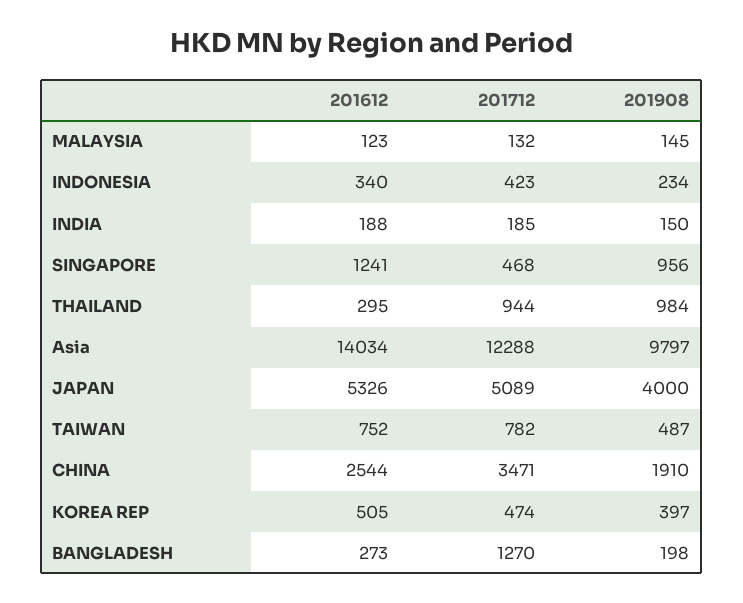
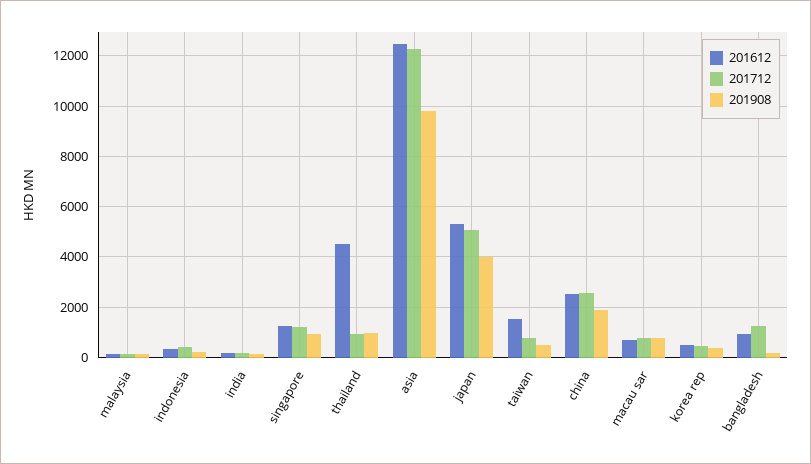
201712, SINGAPORE: 468 -> 1250
201612, THAILAND: 295 -> 4500
201612, Asia: 14034 -> 12500
201612, TAIWAN: 752 -> 1500
201712, CHINA: 3471 -> 2500
201612, BANGLADESH: 273 -> 1000
201612, macau sar: none -> 750
201712, macau sar: none -> 750
201908, macau sar: none -> 750

